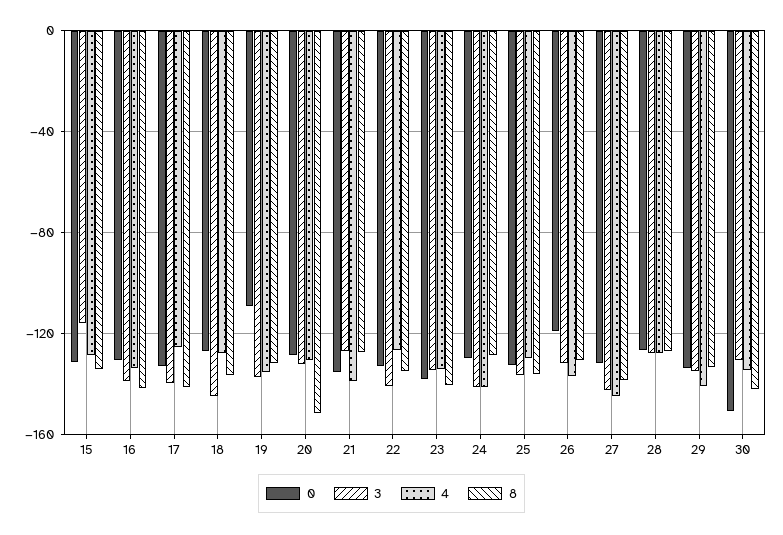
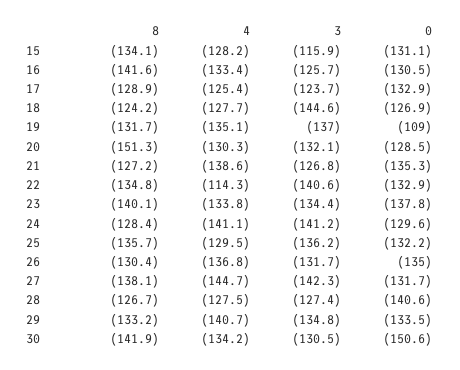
3, 16: -140 -> -125.7
3, 17: -140 -> -123.7
8, 17: -140 -> -128.9
8, 18: -135 -> -124.2
4, 22: -125 -> -114.3
0, 26: -120 -> -135
0, 28: -125 -> -140.6

